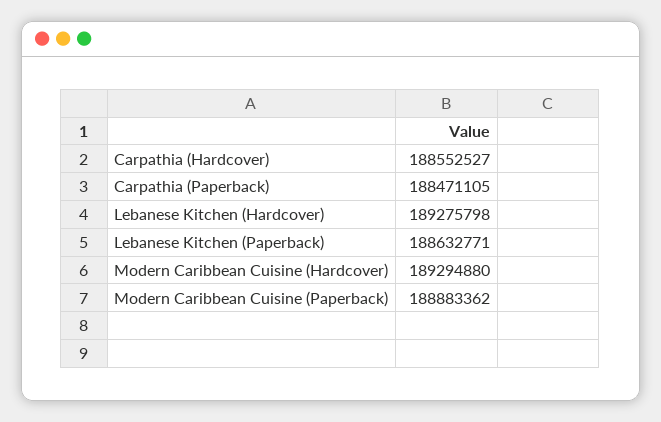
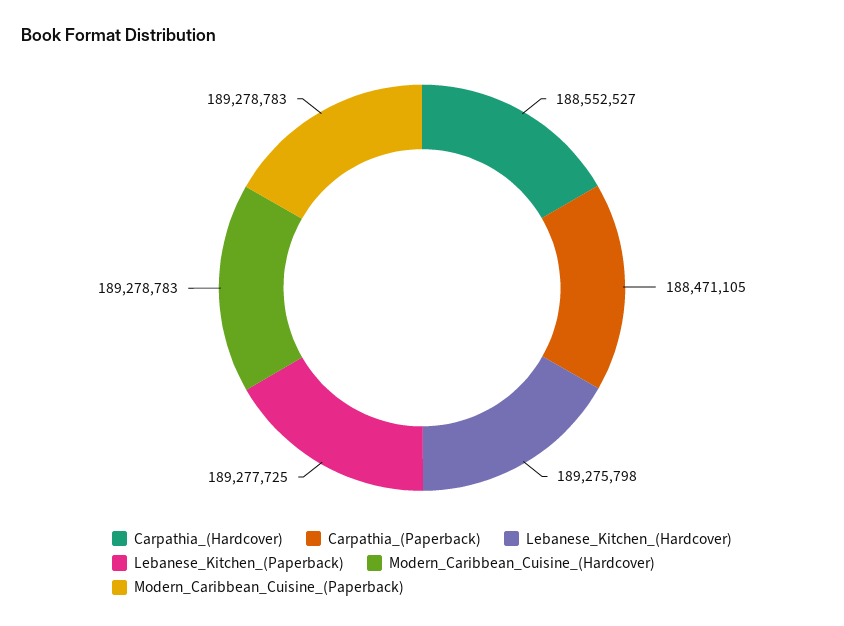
Lebanese Kitchen (Paperback): 188632771 -> 189277725
Modern Caribbean Cuisine (Hardcover): 189294880 -> 189278783
Modern Caribbean Cuisine (Paperback): 188883362 -> 189278783

